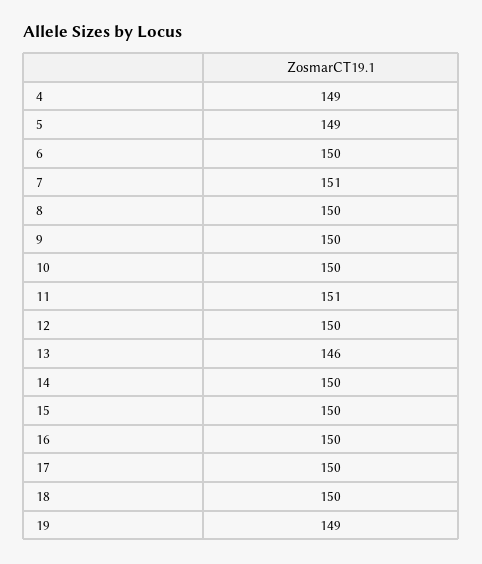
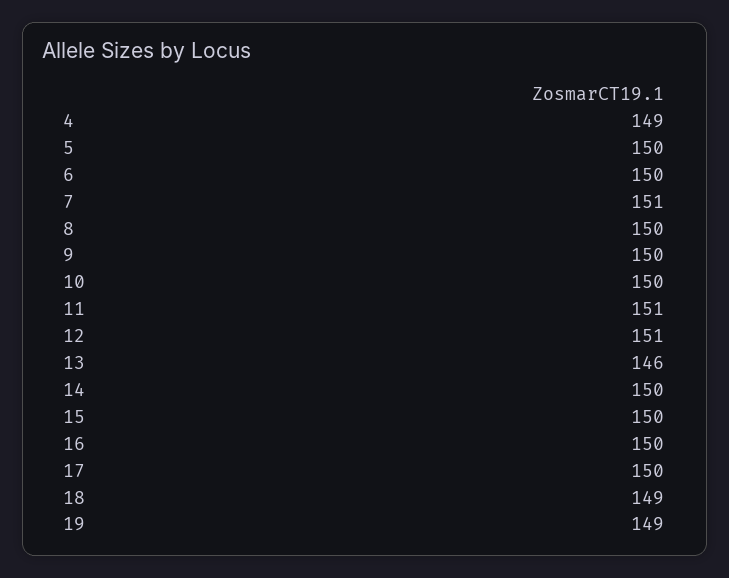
5: 149 -> 150
12: 150 -> 151
18: 150 -> 149

